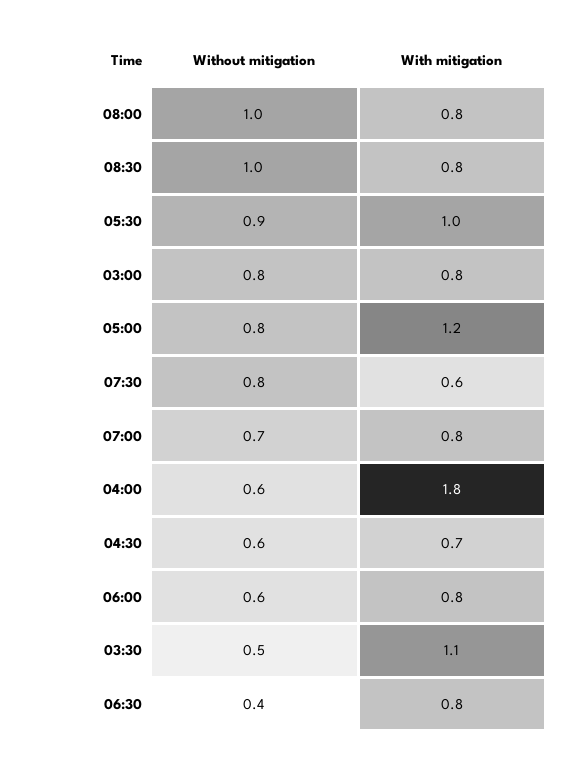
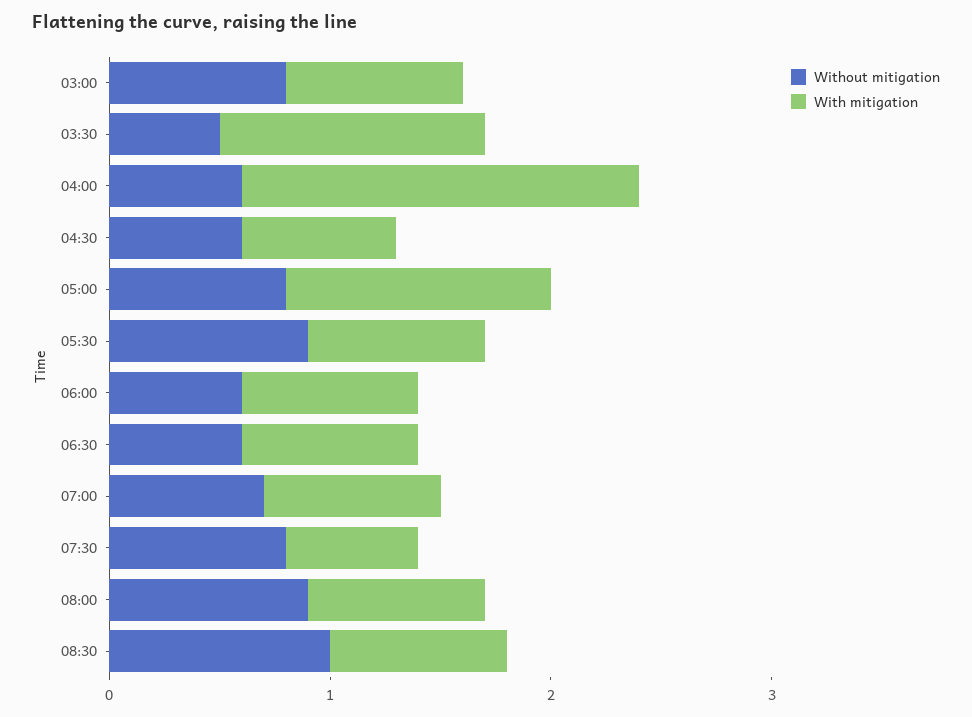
Without mitigation, 08:00: 1 -> 0.9
With mitigation, 05:30: 1 -> 0.8
With mitigation, 03:30: 1.1 -> 1.2
Without mitigation, 06:30: 0.4 -> 0.6

